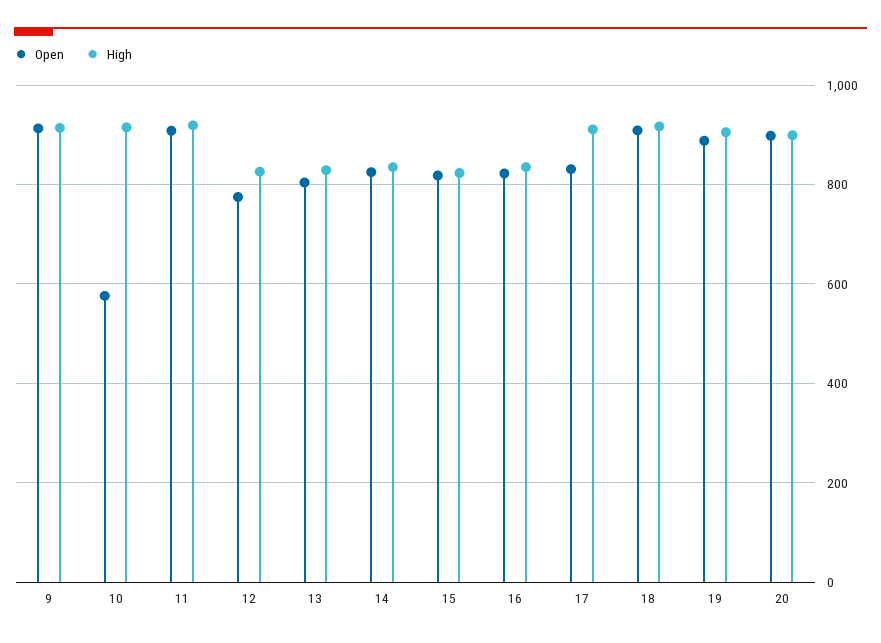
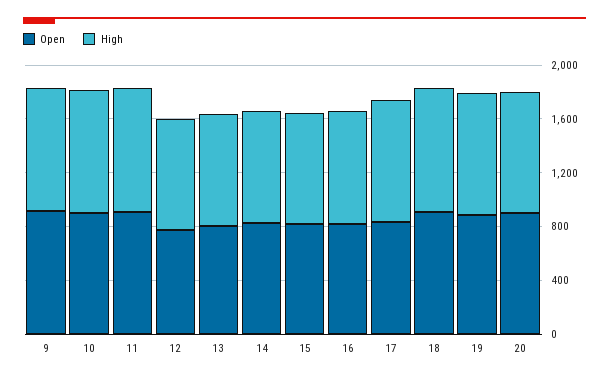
Open, 10: 580 -> 900

